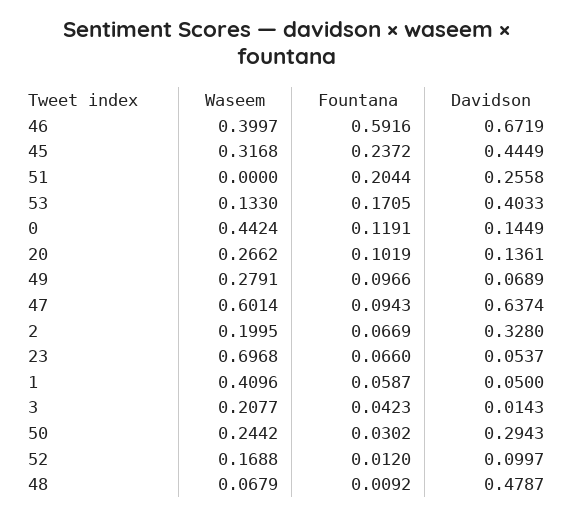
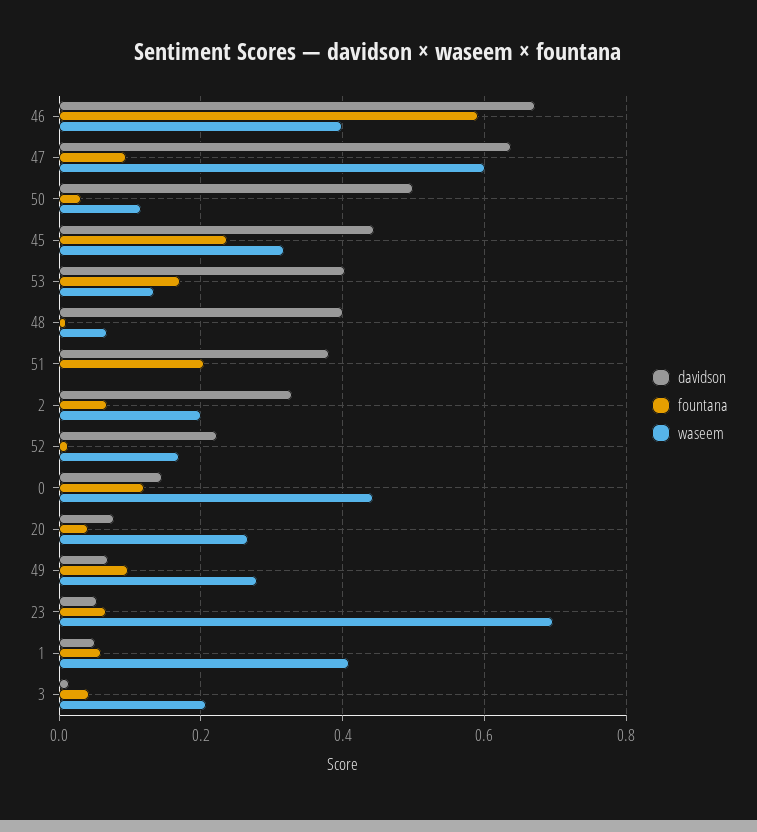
Davidson, 51: 0.2558 -> 0.38
Fountana, 20: 0.1019 -> 0.04
Davidson, 20: 0.1361 -> 0.08
Waseem, 50: 0.2442 -> 0.12
Davidson, 50: 0.2943 -> 0.5
Davidson, 52: 0.0997 -> 0.22
Davidson, 48: 0.4787 -> 0.4

